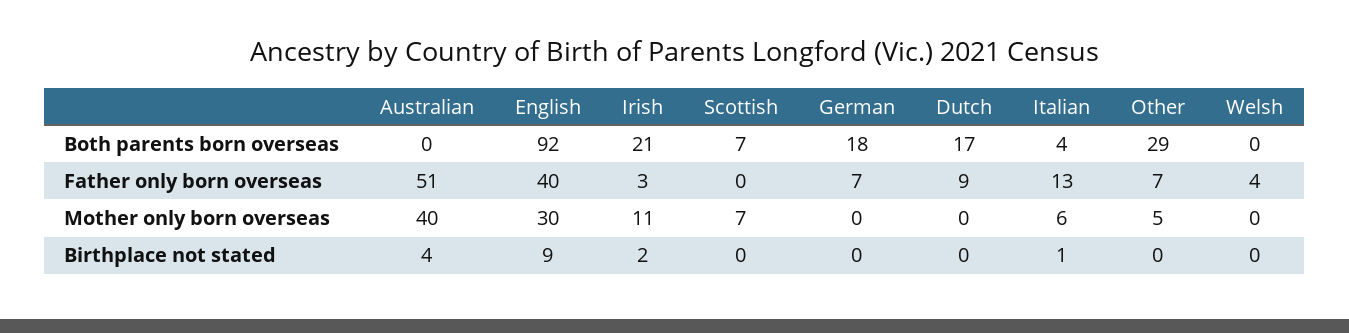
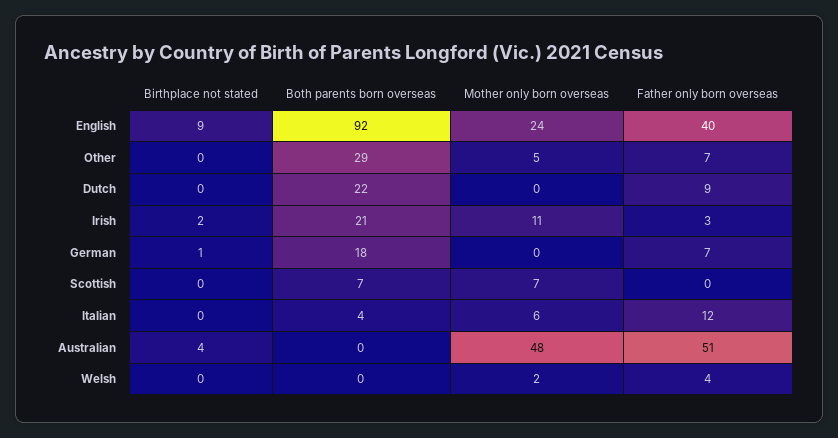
Dutch, Both parents born overseas: 17 -> 22
Italian, Father only born overseas: 13 -> 12
Australian, Mother only born overseas: 40 -> 48
English, Mother only born overseas: 30 -> 24
Welsh, Mother only born overseas: 0 -> 2
German, Birthplace not stated: 0 -> 1
Italian, Birthplace not stated: 1 -> 0

